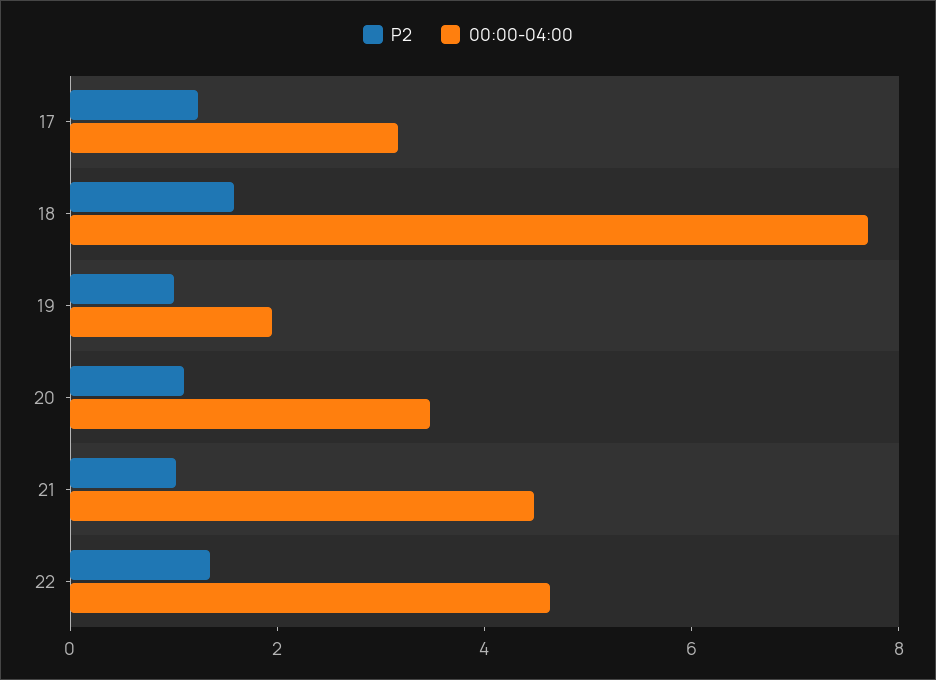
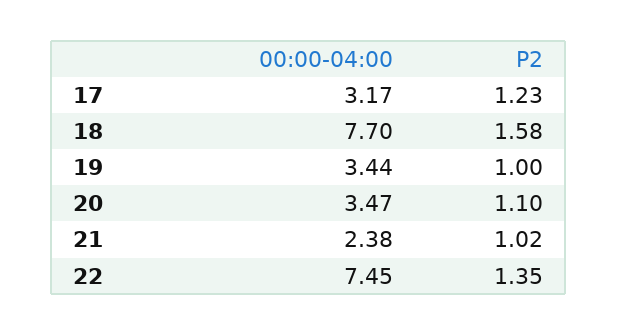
00:00-04:00, 19: 2 -> 3.44
00:00-04:00, 21: 4.5 -> 2.38
00:00-04:00, 22: 4.5 -> 7.45

